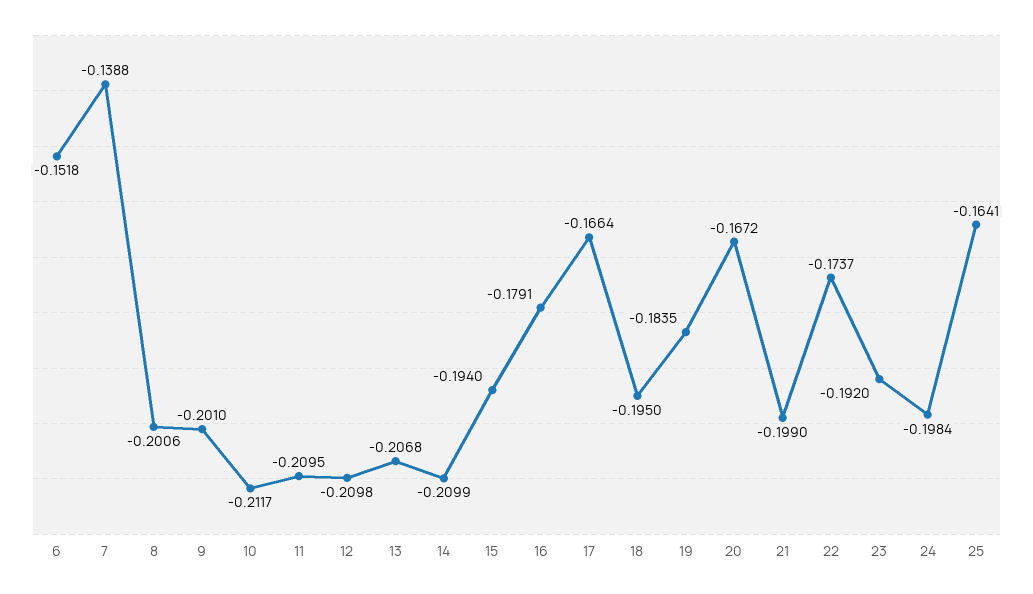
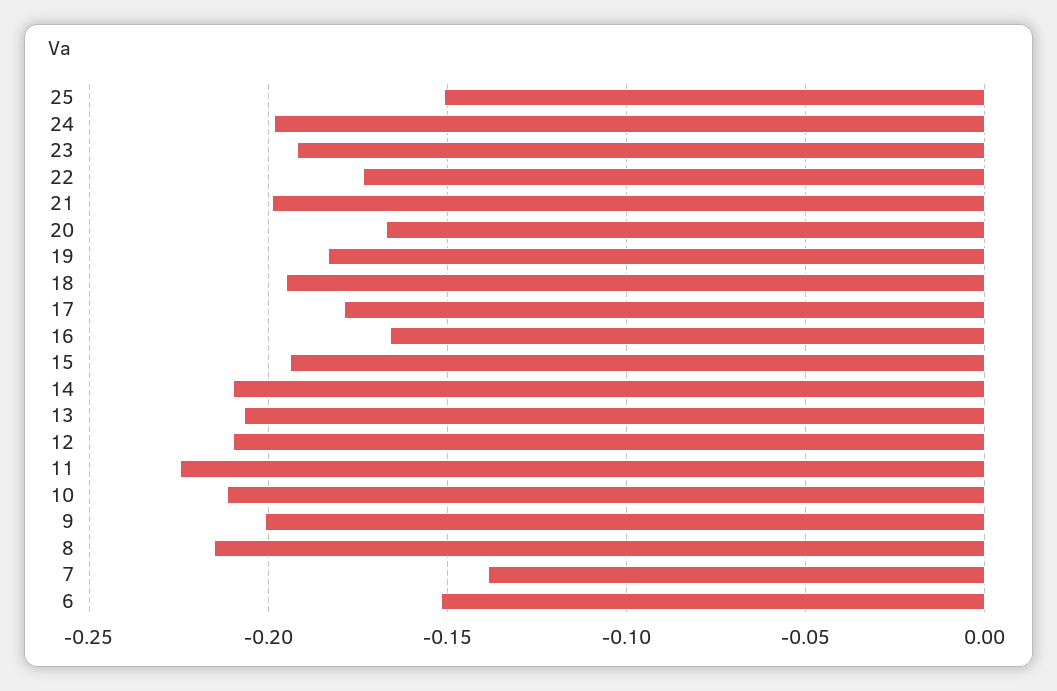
8: -0.2006 -> -0.215
11: -0.2095 -> -0.225
16: -0.1791 -> -0.165
17: -0.1664 -> -0.18
25: -0.1641 -> -0.15

